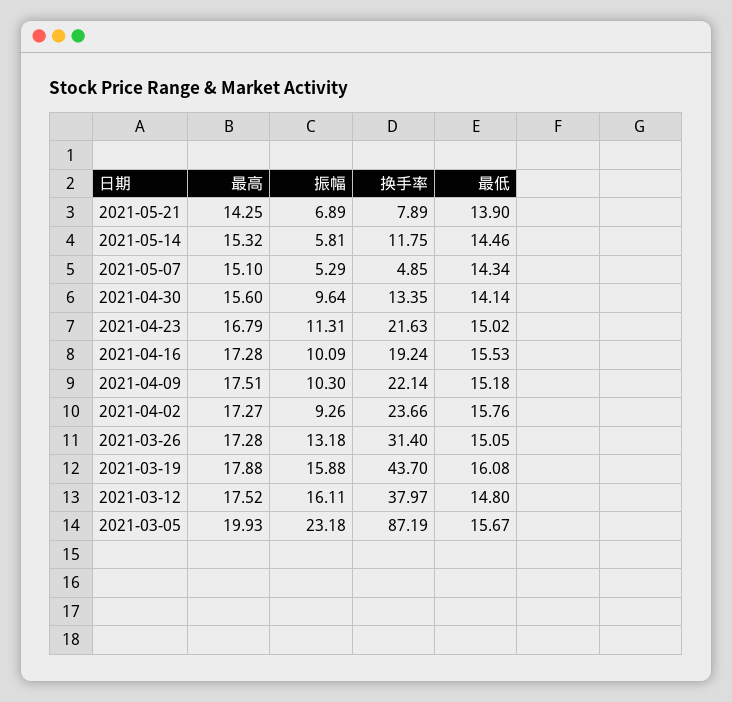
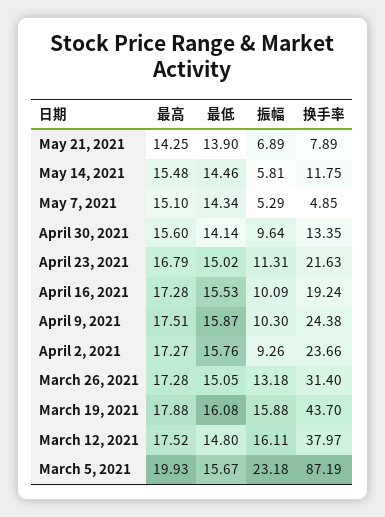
最高, 2021-05-14: 15.32 -> 15.48
换手率, 2021-04-09: 22.14 -> 24.38
最低, 2021-04-09: 15.18 -> 15.87

